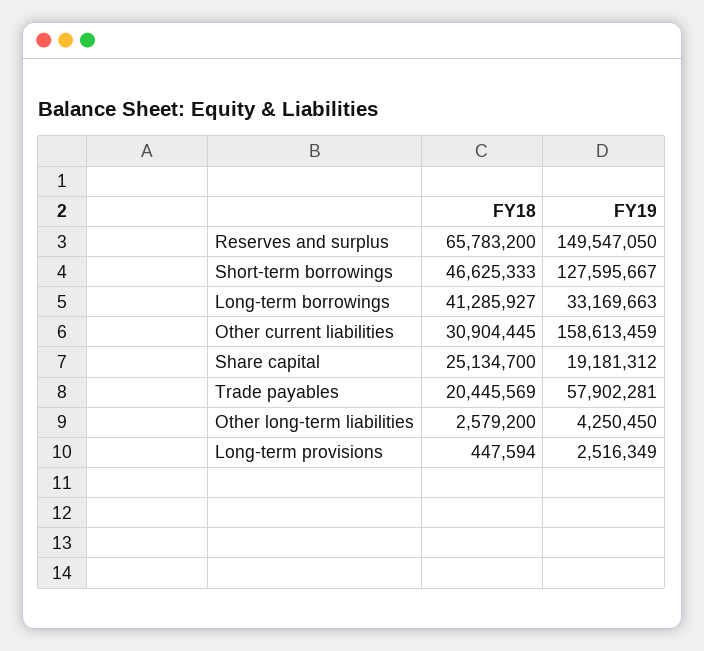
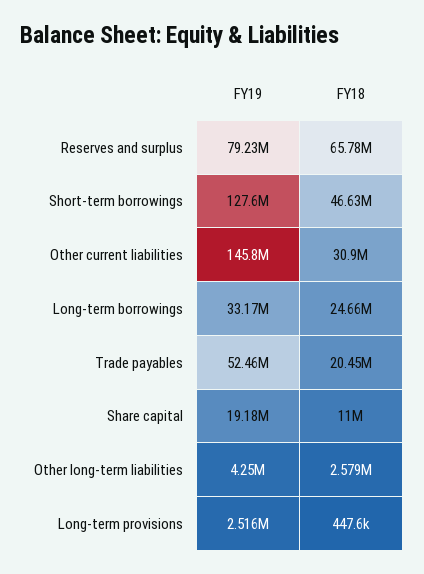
FY19, Reserves and surplus: 149547050 -> 79230000
FY18, Long-term borrowings: 41285927 -> 24660000
FY19, Other current liabilities: 158613459 -> 145800000
FY18, Share capital: 25134700 -> 11000000
FY19, Trade payables: 57902281 -> 52460000

